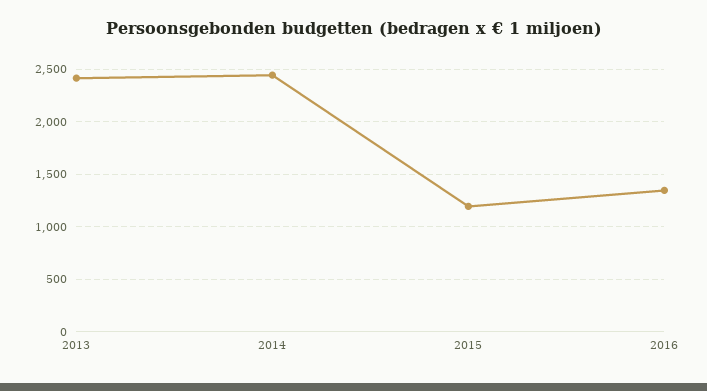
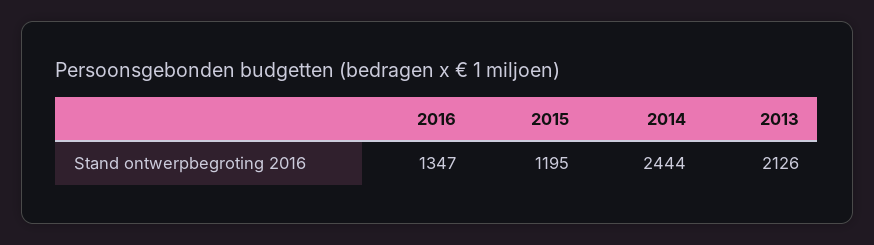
2013: 2400 -> 2126

